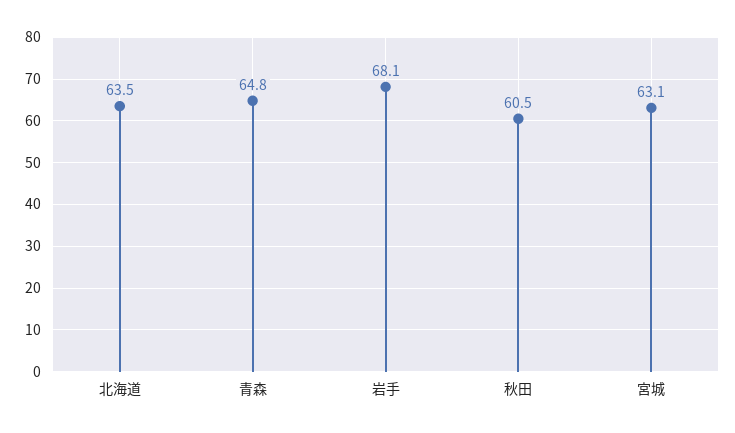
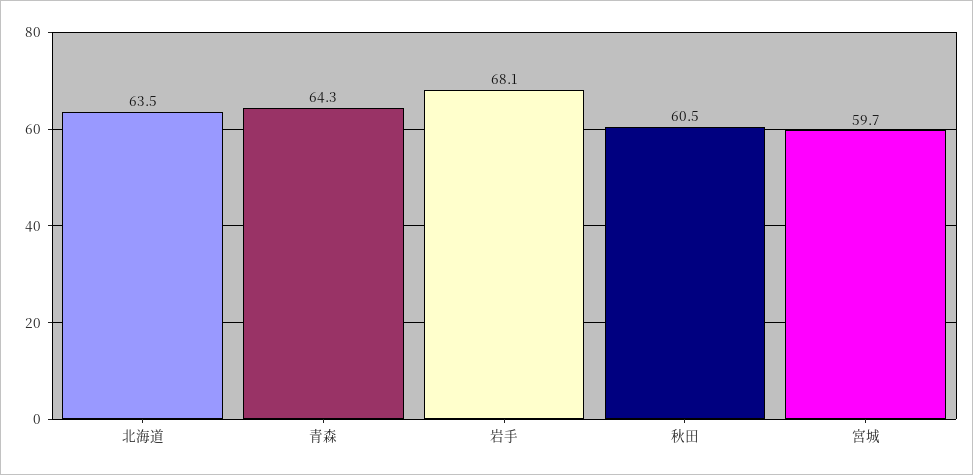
青森: 64.8 -> 64.3
宮城: 63.1 -> 59.7

